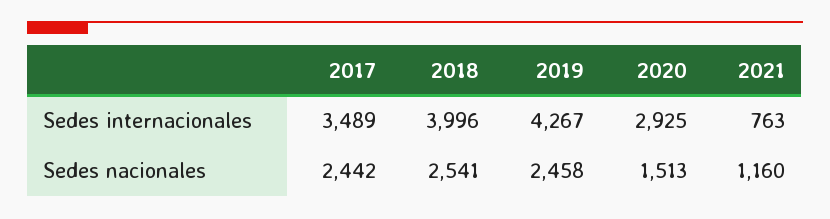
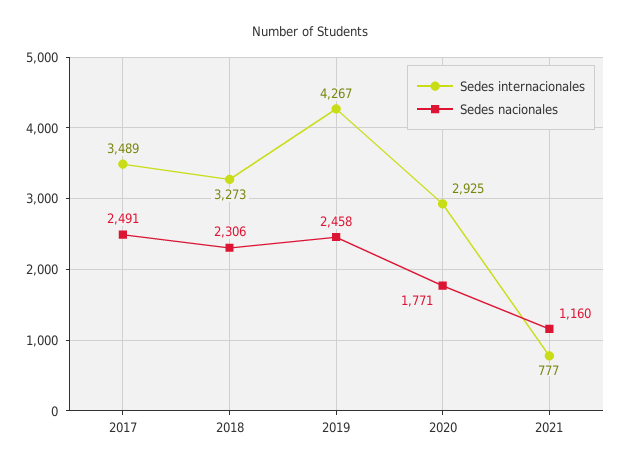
Sedes internacionales, 2018: 3996 -> 3273
Sedes internacionales, 2021: 763 -> 777
Sedes nacionales, 2017: 2442 -> 2491
Sedes nacionales, 2018: 2541 -> 2306
Sedes nacionales, 2020: 1513 -> 1771

